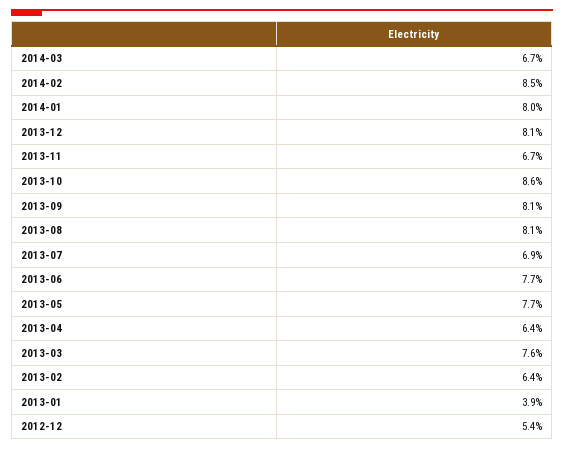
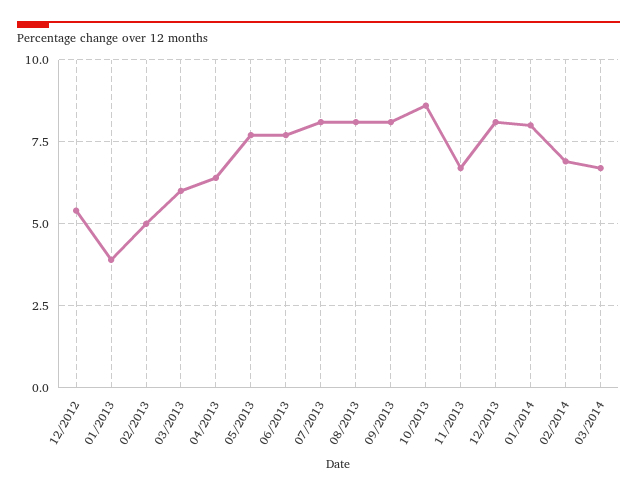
2014-02: 8.5 -> 7
2013-07: 6.9 -> 8
2013-03: 7.6 -> 6
2013-02: 6.4 -> 5

